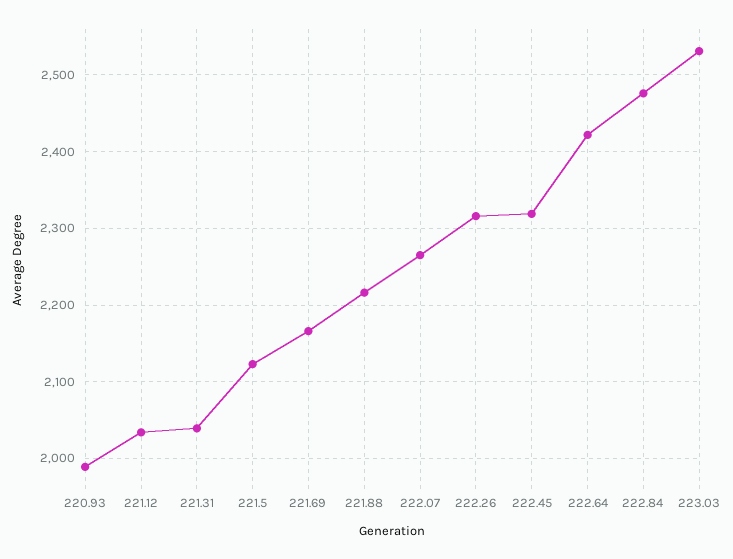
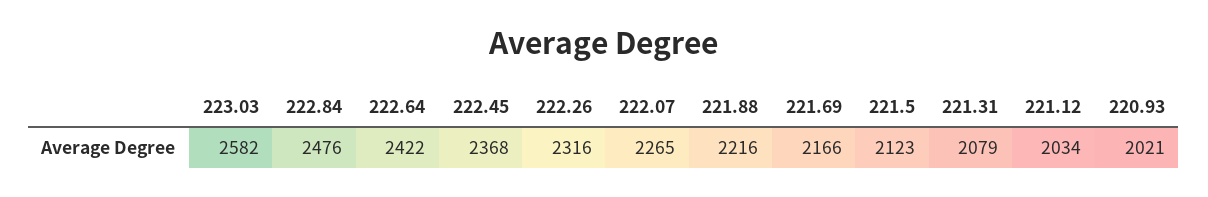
220.93: 1990 -> 2021
221.31: 2040 -> 2079
222.45: 2320 -> 2368
223.03: 2530 -> 2582

